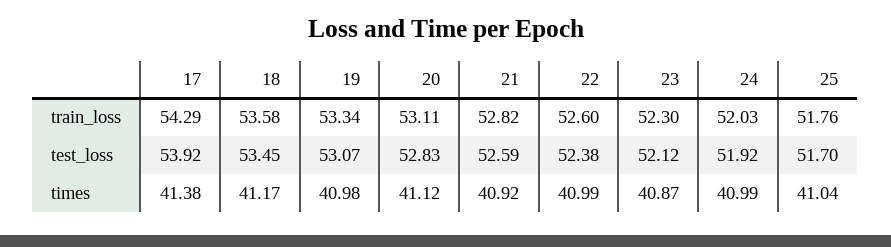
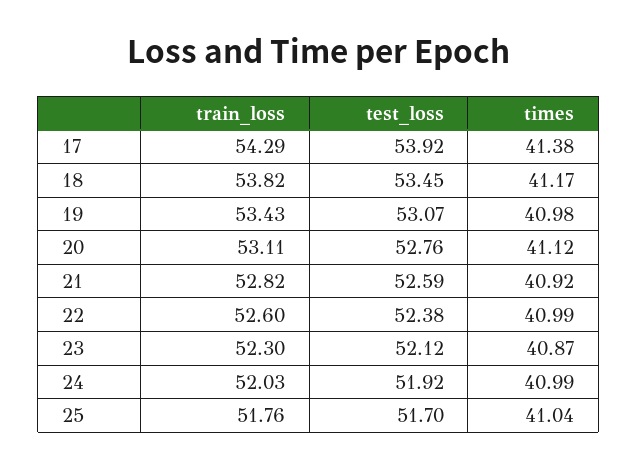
18, train_loss: 53.58 -> 53.82
19, train_loss: 53.34 -> 53.43
20, test_loss: 52.83 -> 52.76

